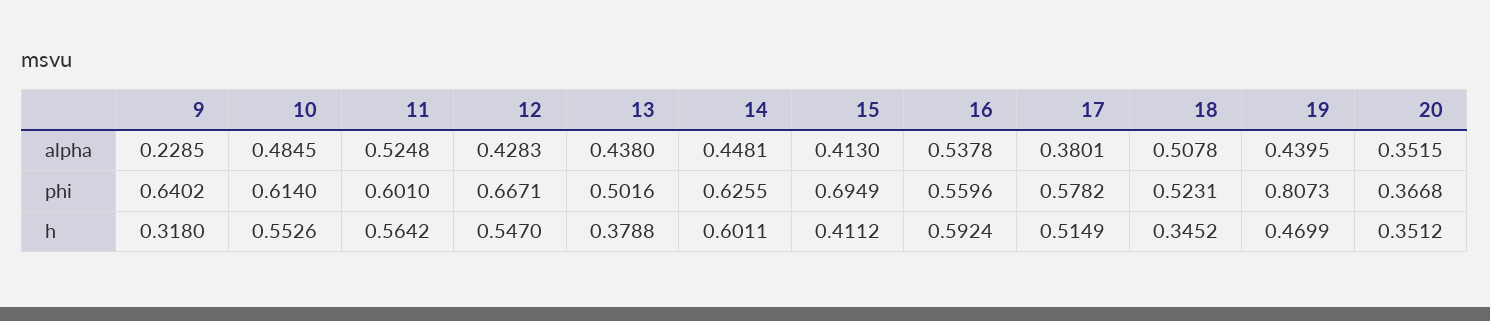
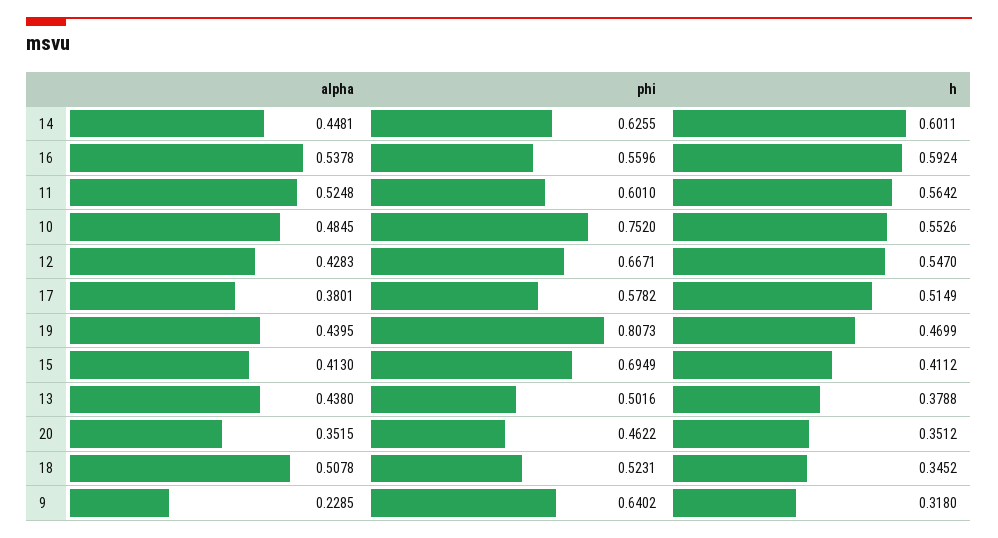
10, phi: 0.614 -> 0.752
20, phi: 0.3668 -> 0.4622

